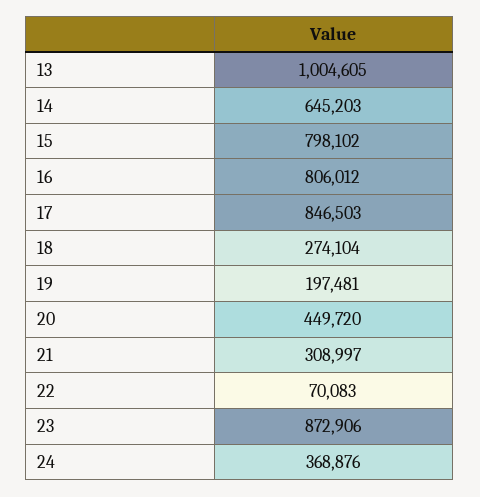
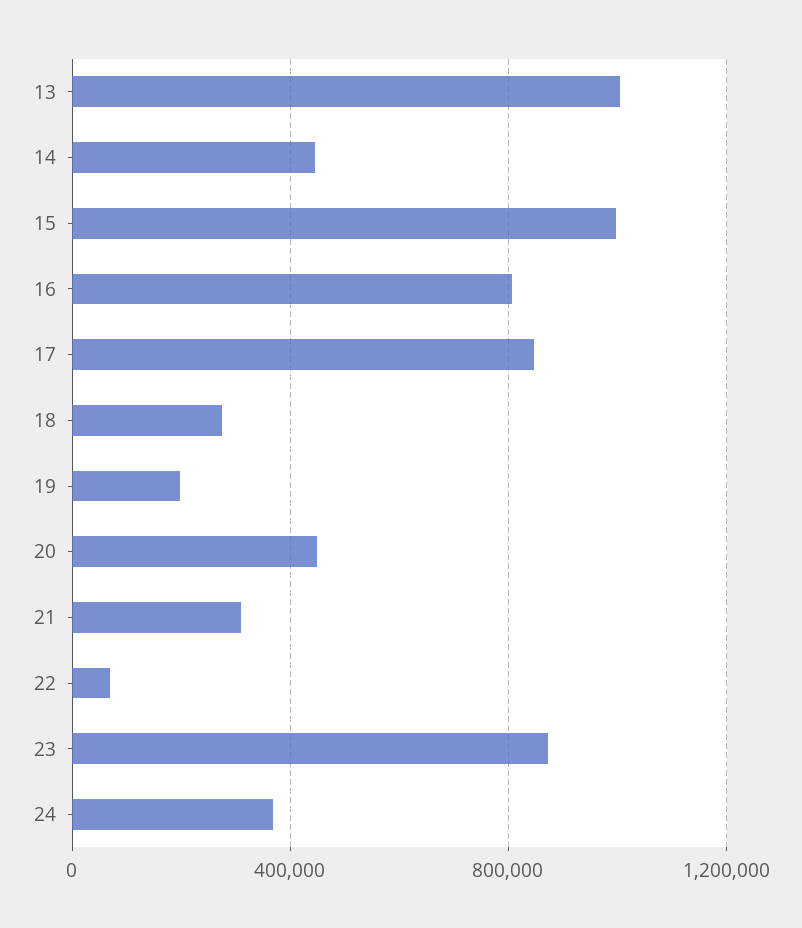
14: 645203 -> 450000
15: 798102 -> 1000000

